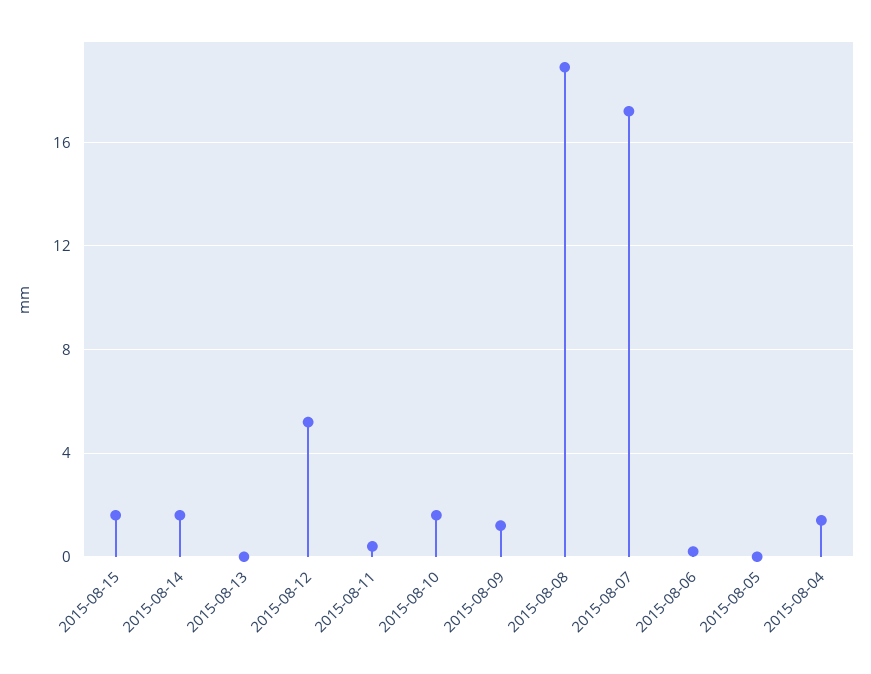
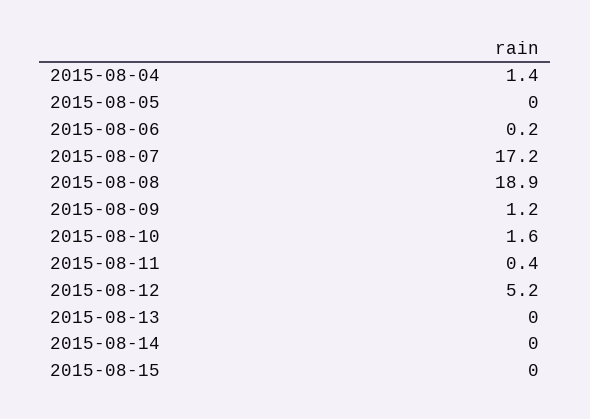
2015-08-15: 1.5 -> 0
2015-08-14: 1.5 -> 0

